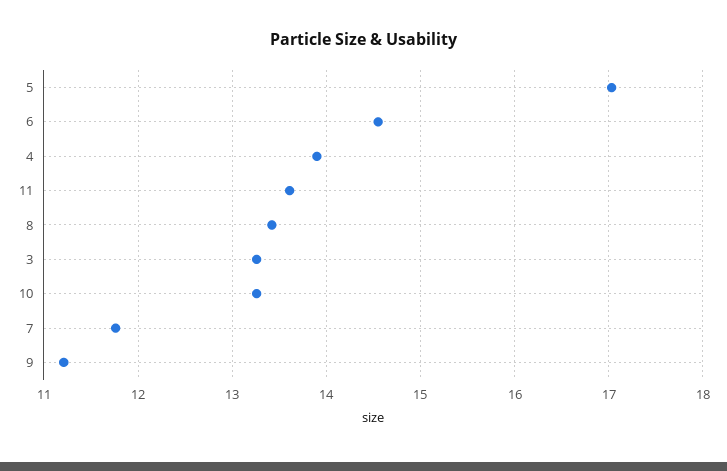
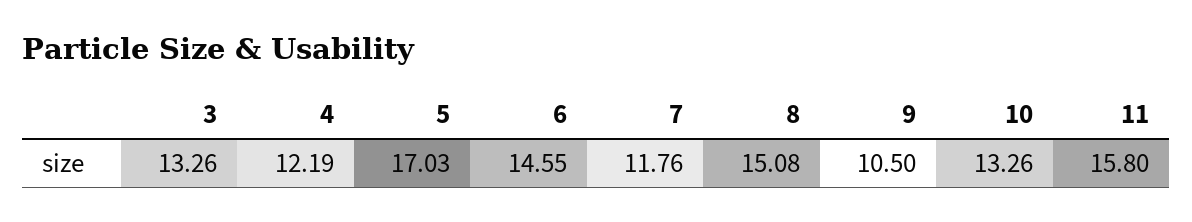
4: 13.9 -> 12.19
11: 13.6 -> 15.8
8: 13.4 -> 15.08
9: 11.2 -> 10.5

